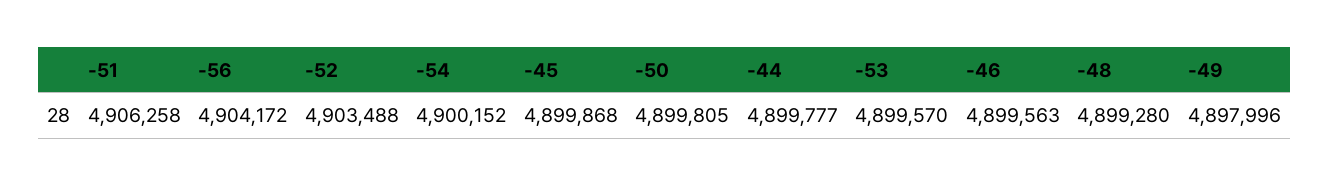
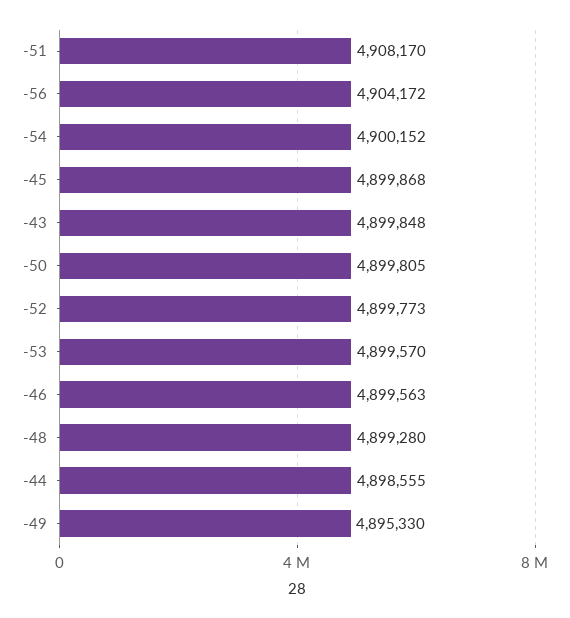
-51: 4906258 -> 4908170
-52: 4903488 -> 4899773
-44: 4899777 -> 4898555
-49: 4897996 -> 4895330
-43: none -> 4899848

